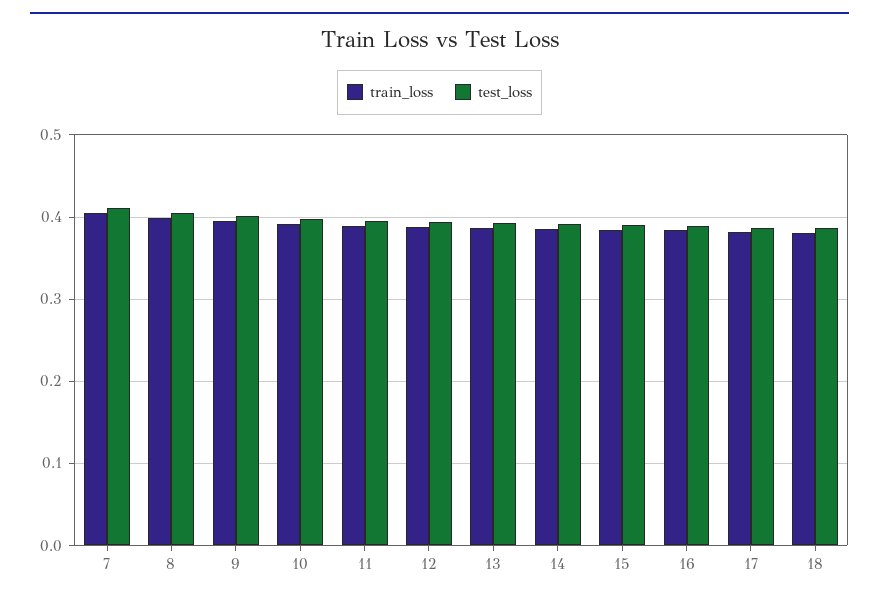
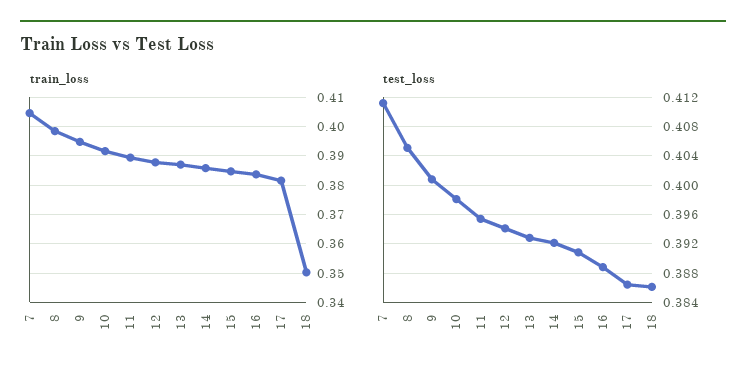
train_loss, 18: 0.38 -> 0.35

